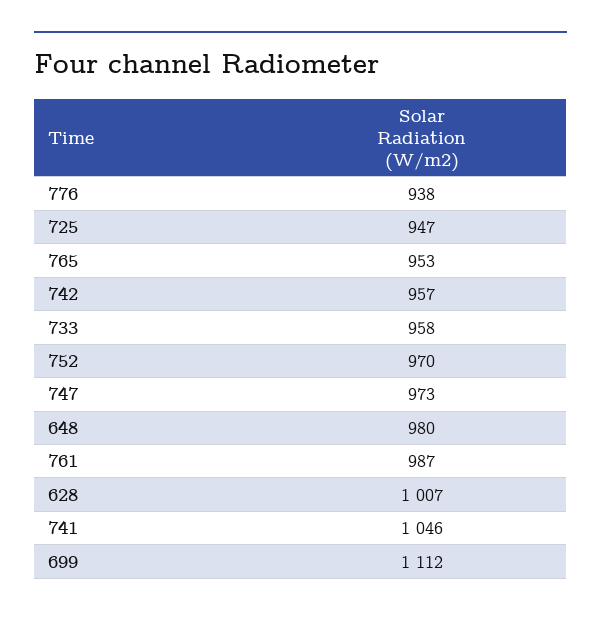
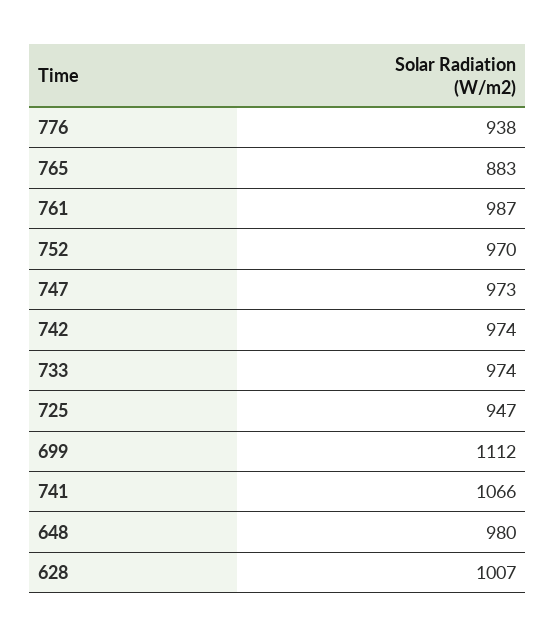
765: 953 -> 883
742: 957 -> 974
733: 958 -> 974
741: 1046 -> 1066

